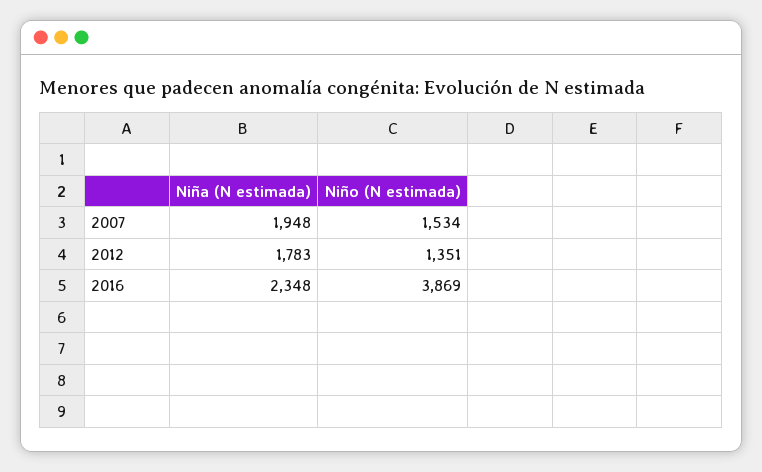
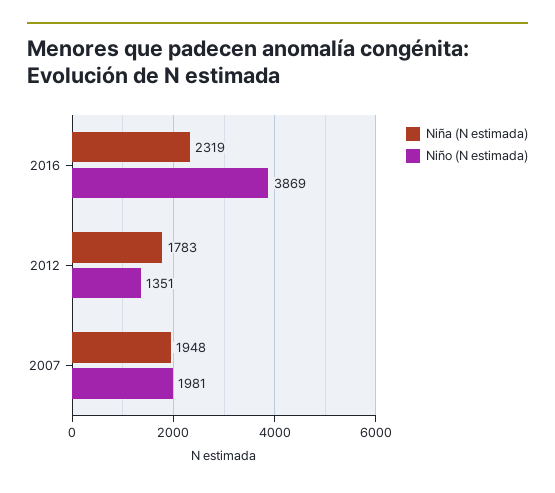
Niño (N estimada), 2007: 1534 -> 1981
Niña (N estimada), 2016: 2348 -> 2319

